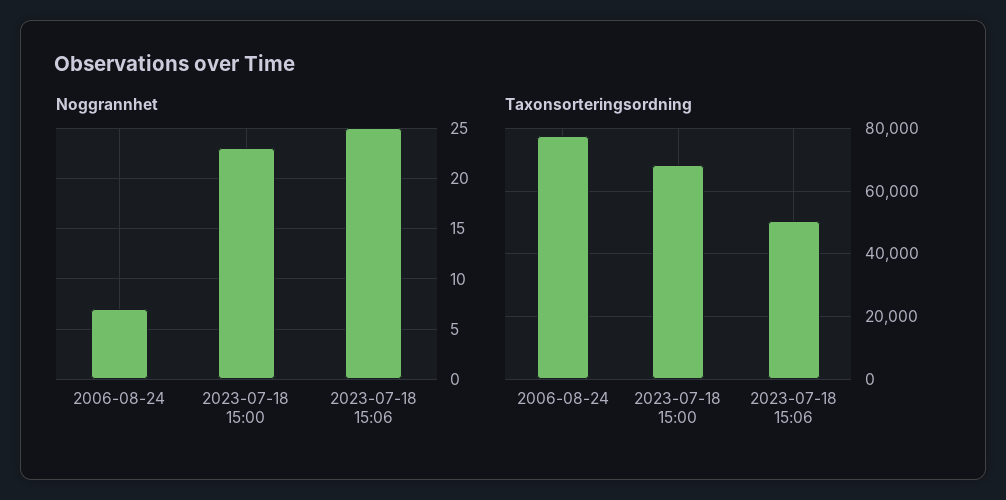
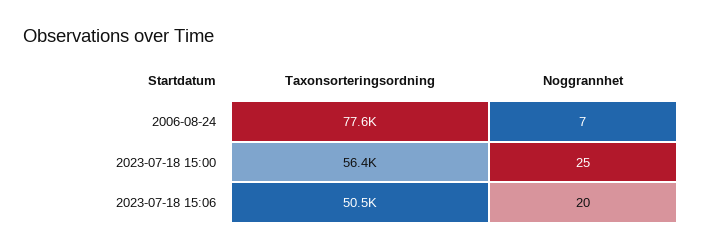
Noggrannhet, 2023-07-18 15:00: 23 -> 25
Noggrannhet, 2023-07-18 15:06: 25 -> 20
Taxonsorteringsordning, 2023-07-18 15:00: 68000 -> 56400

